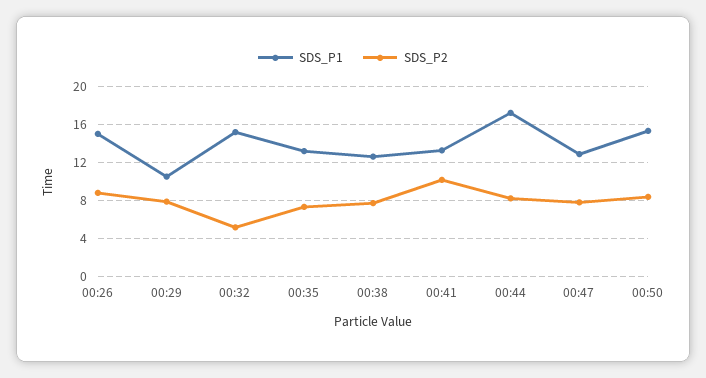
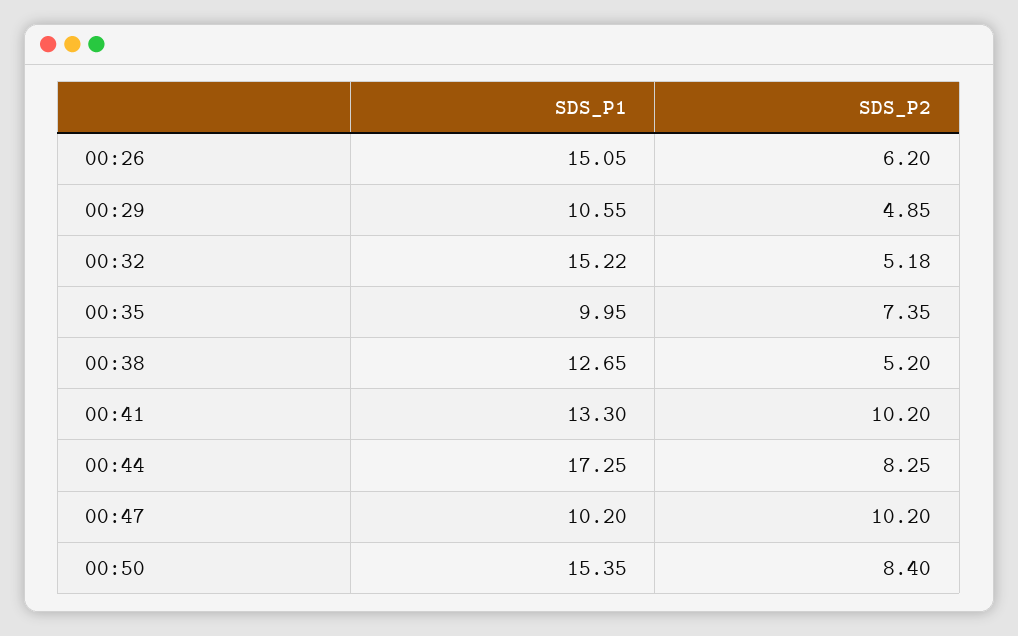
SDS_P2, 00:26: 9 -> 6.2
SDS_P2, 00:29: 8 -> 4.85
SDS_P1, 00:35: 13 -> 9.95
SDS_P2, 00:38: 8 -> 5.2
SDS_P1, 00:47: 13 -> 10.2
SDS_P2, 00:47: 8 -> 10.2

